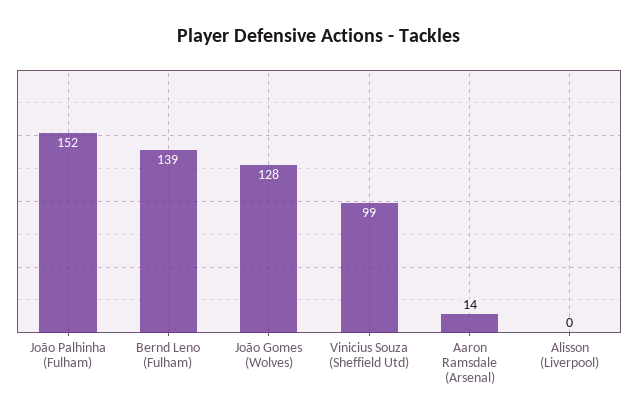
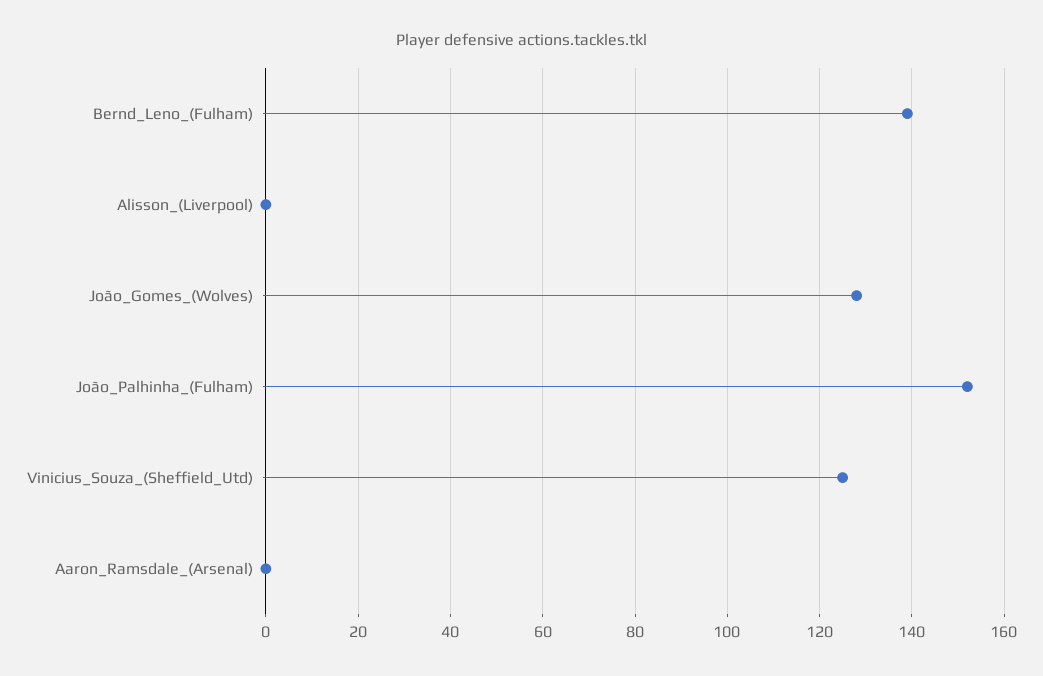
Vinicius Souza (Sheffield Utd): 99 -> 125
Aaron Ramsdale (Arsenal): 14 -> 0

